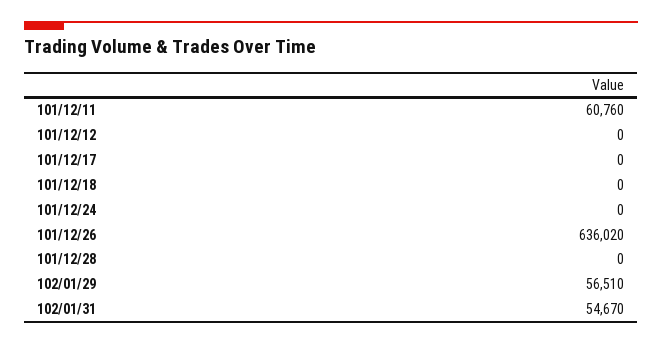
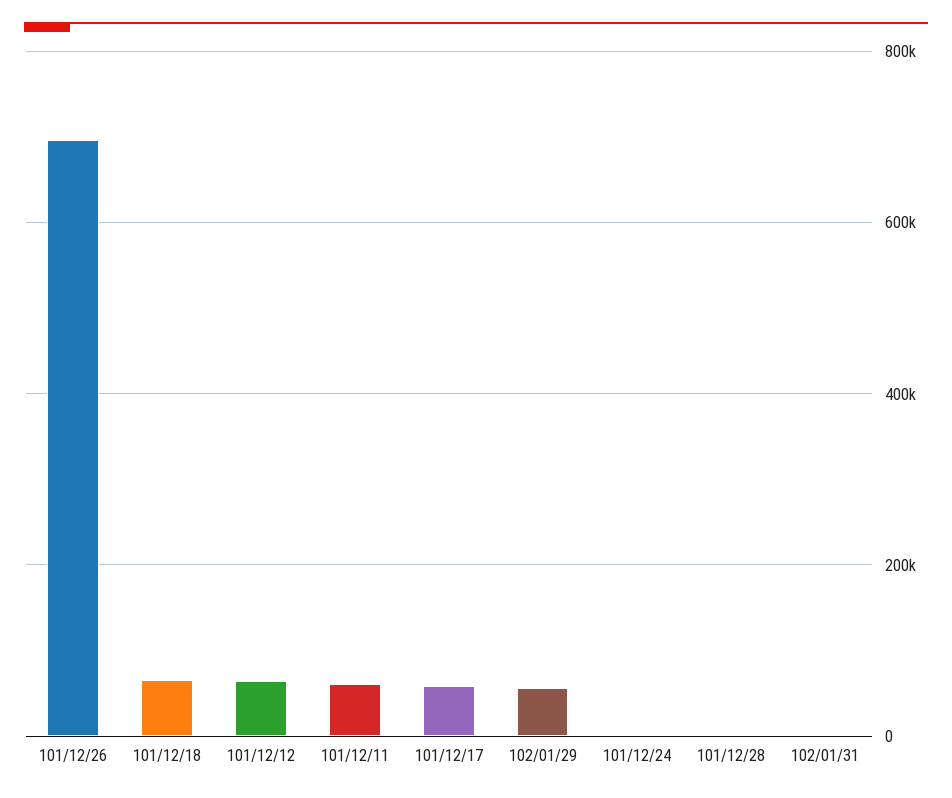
101/12/12: 0 -> 60000
101/12/17: 0 -> 60000
101/12/18: 0 -> 60000
101/12/26: 636020 -> 700000
102/01/31: 54670 -> 0

